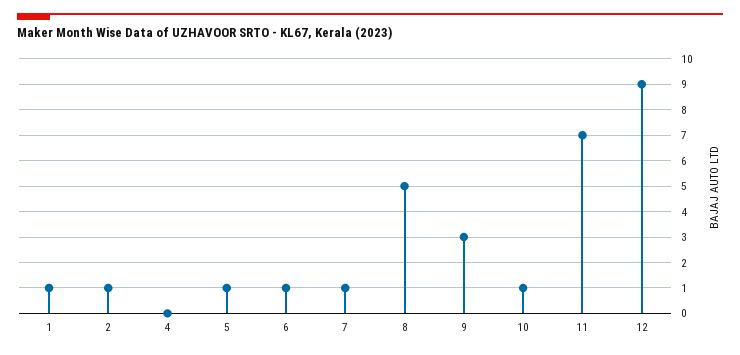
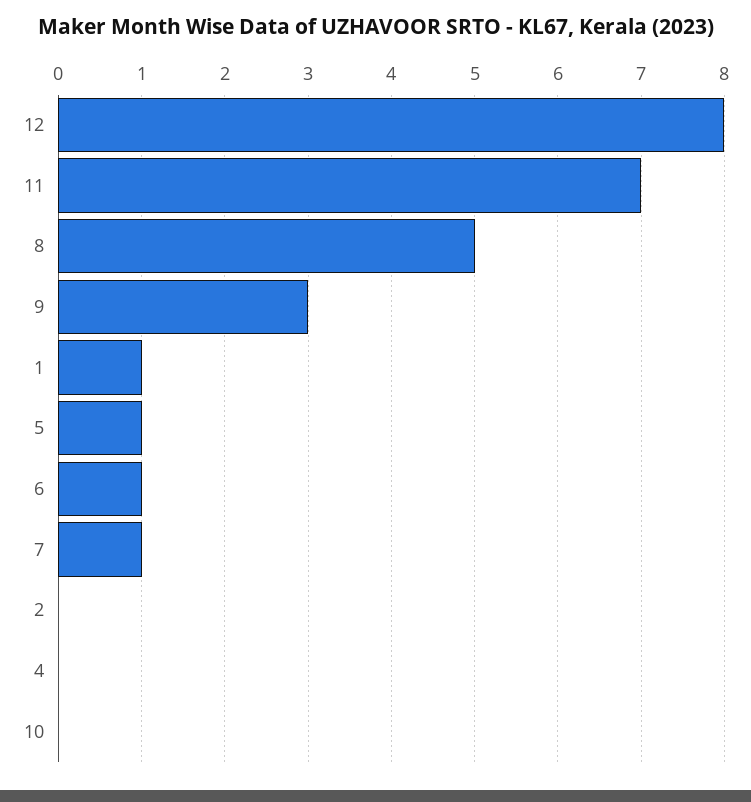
2: 1 -> 0
10: 1 -> 0
12: 9 -> 8

